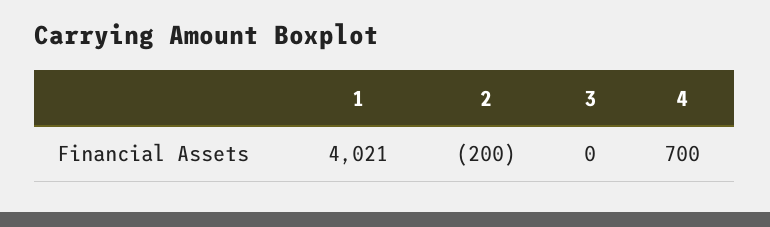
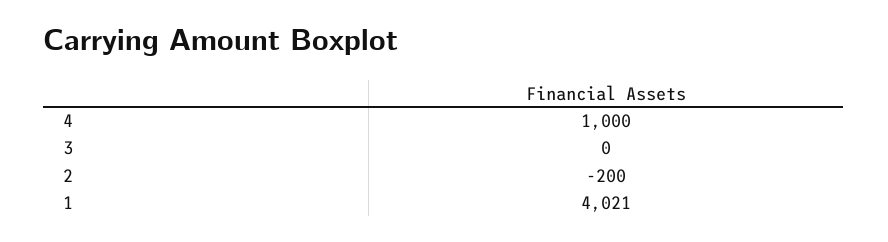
4: 700 -> 1000

